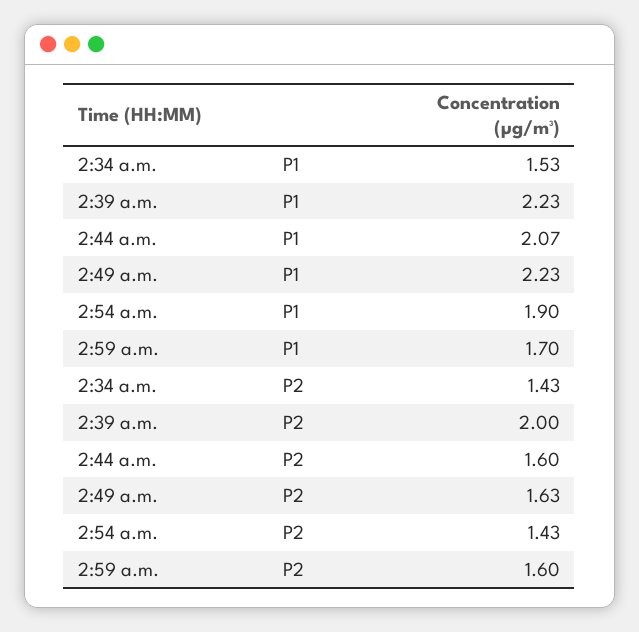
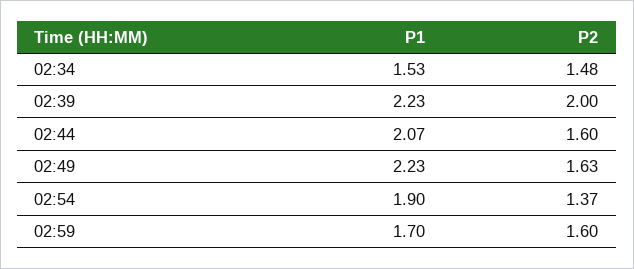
2:34 a.m., P2: 1.43 -> 1.48
2:54 a.m., P2: 1.43 -> 1.37

